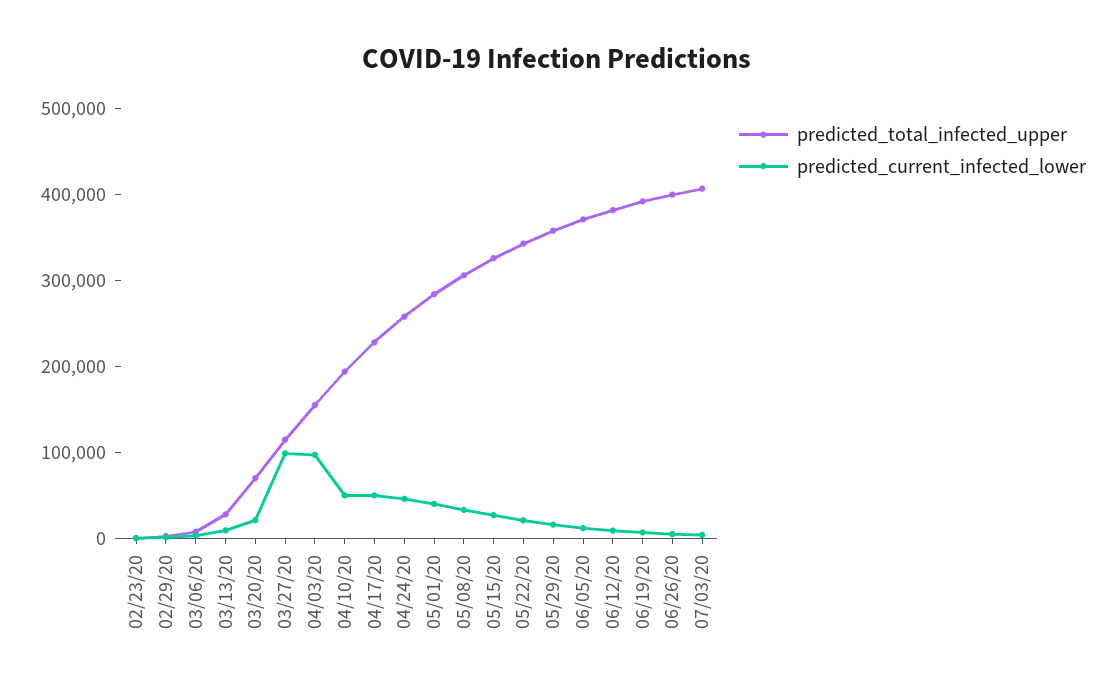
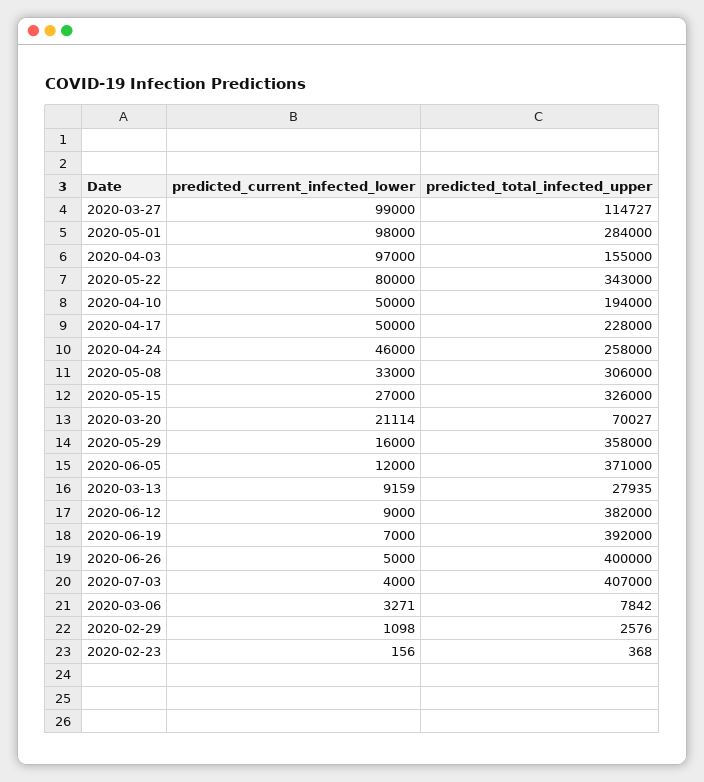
predicted_current_infected_lower, 05/01/20: 40000 -> 98000
predicted_current_infected_lower, 05/22/20: 20000 -> 80000

